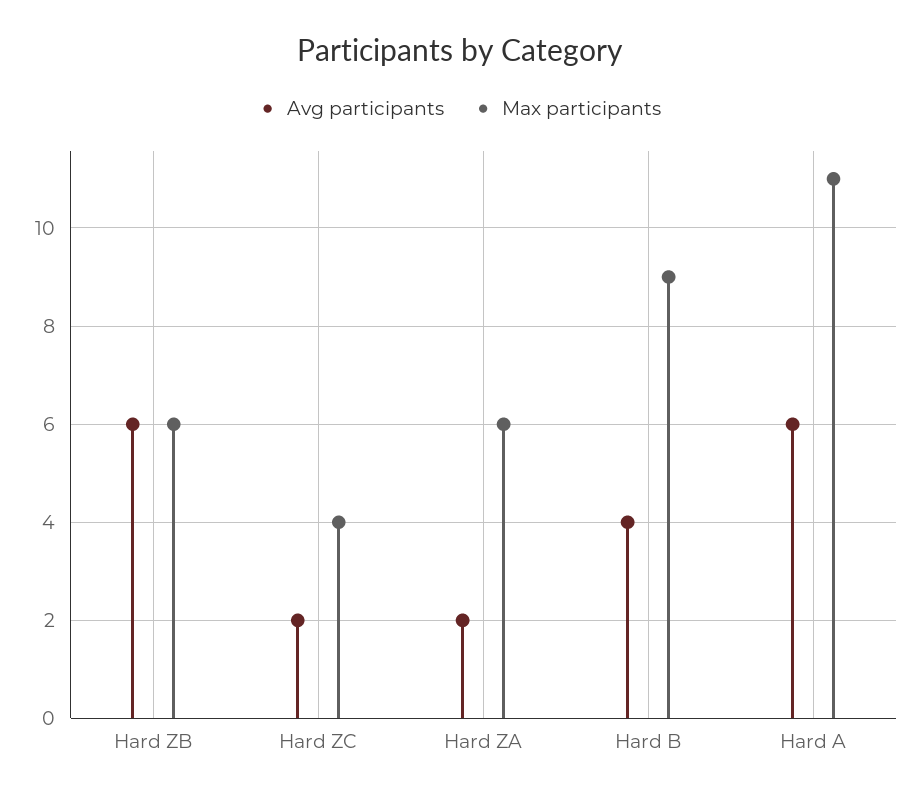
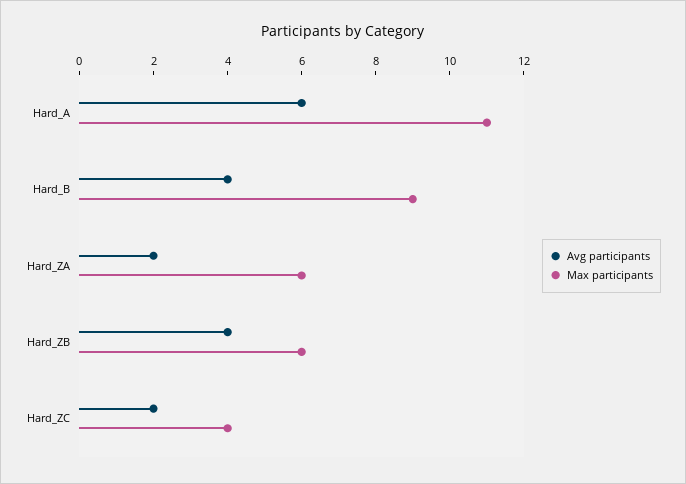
Avg participants, Hard ZB: 6 -> 4

